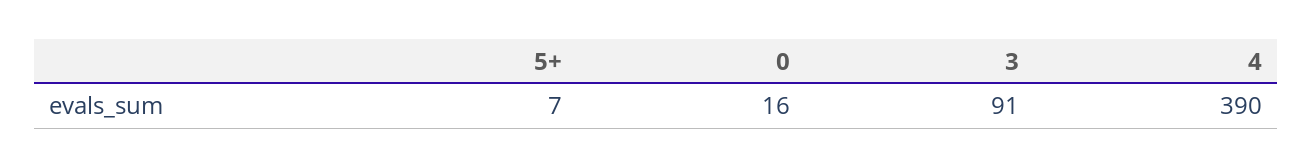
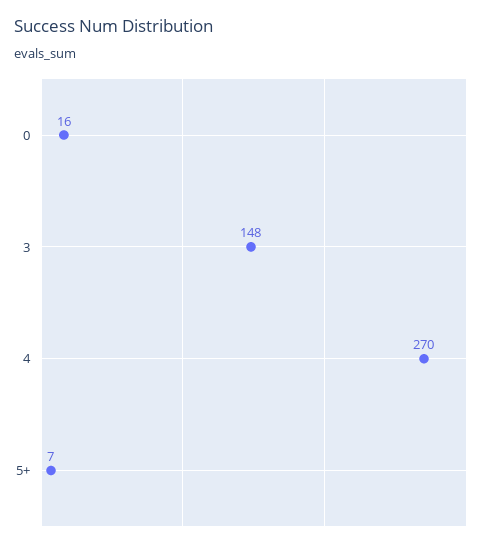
3: 91 -> 148
4: 390 -> 270

